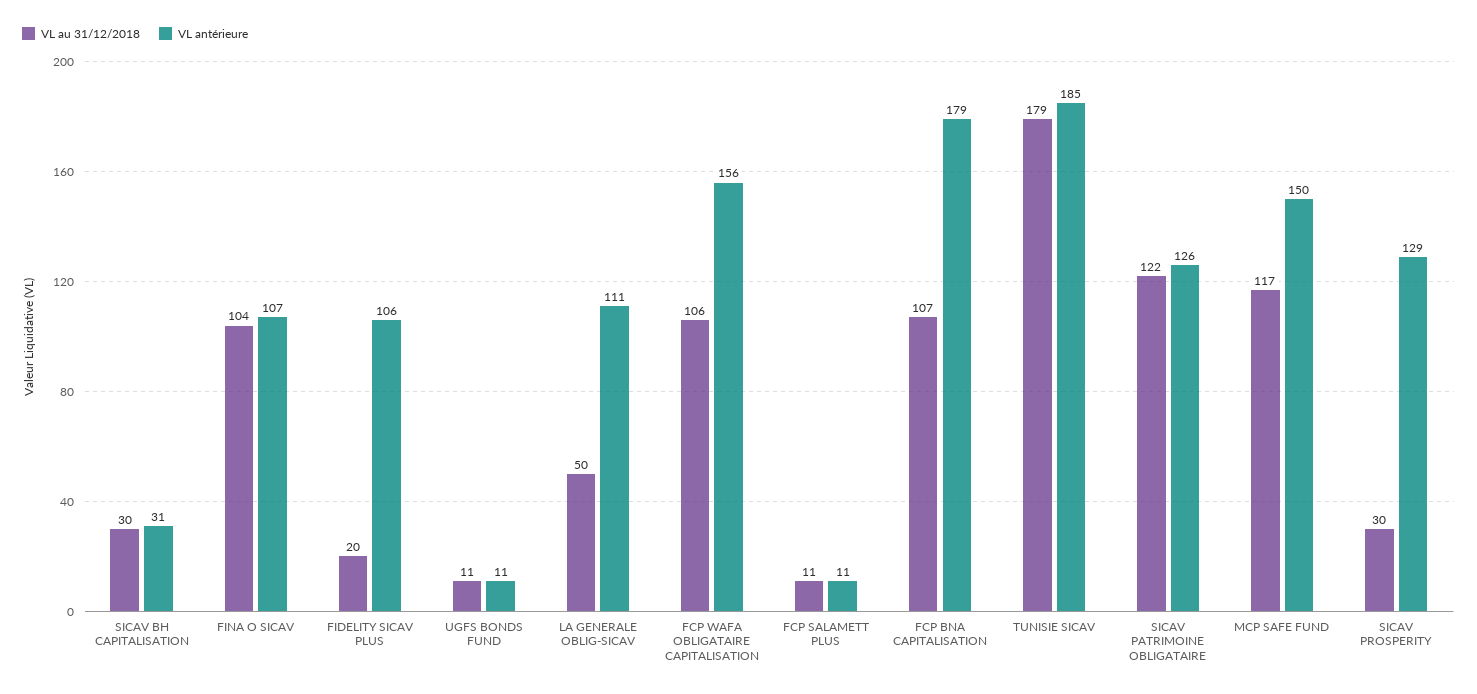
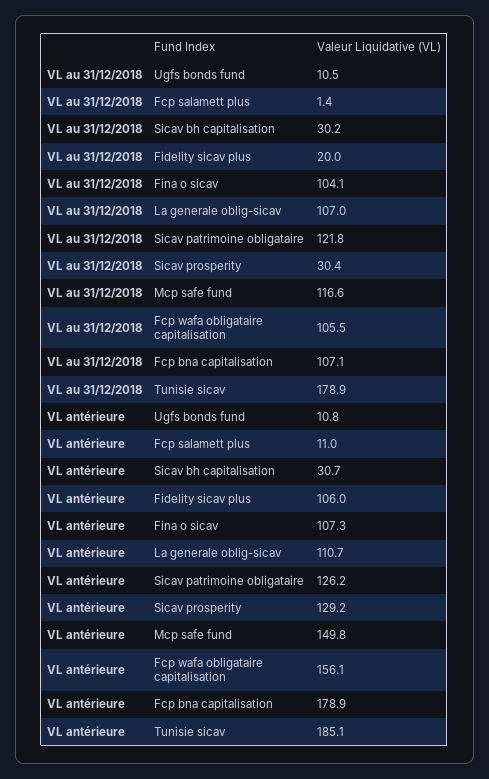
VL au 31/12/2018, LA GENERALE OBLIG-SICAV: 50 -> 107
VL au 31/12/2018, FCP SALAMETT PLUS: 11 -> 1.4

